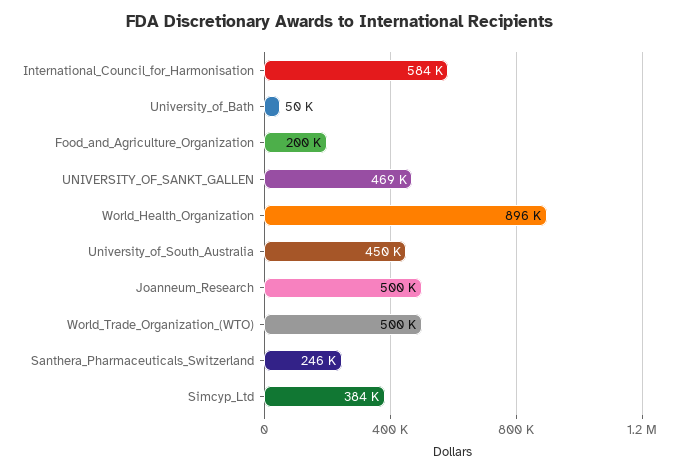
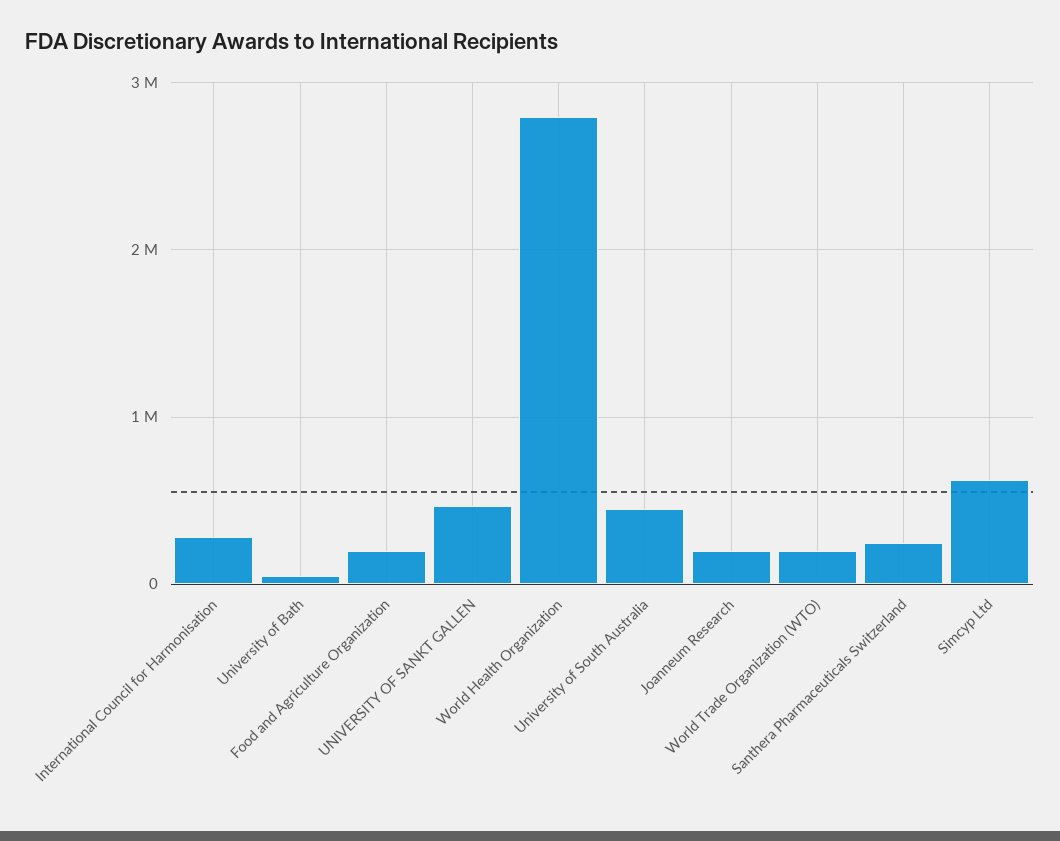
International_Council_for_Harmonisation: 584000 -> 300000
World_Health_Organization: 896000 -> 2800000
Joanneum_Research: 500000 -> 200000
World_Trade_Organization_(WTO): 500000 -> 200000
Simcyp_Ltd: 384000 -> 600000

